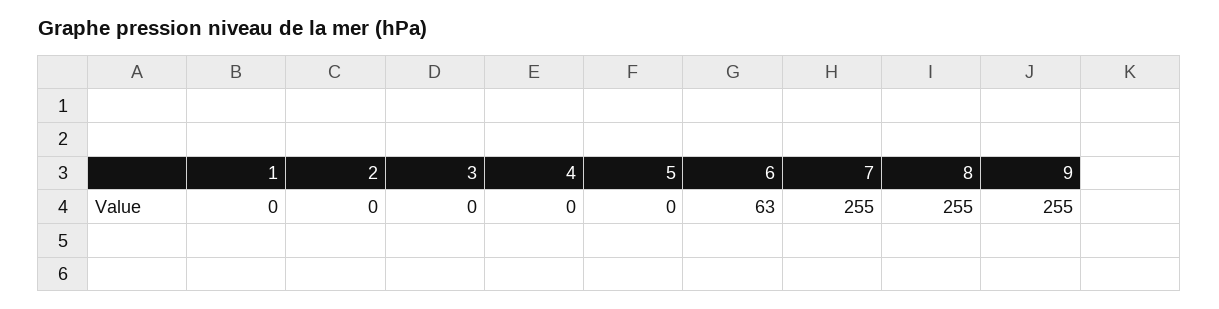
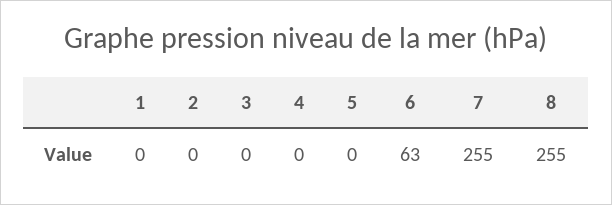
9: 255 -> none

